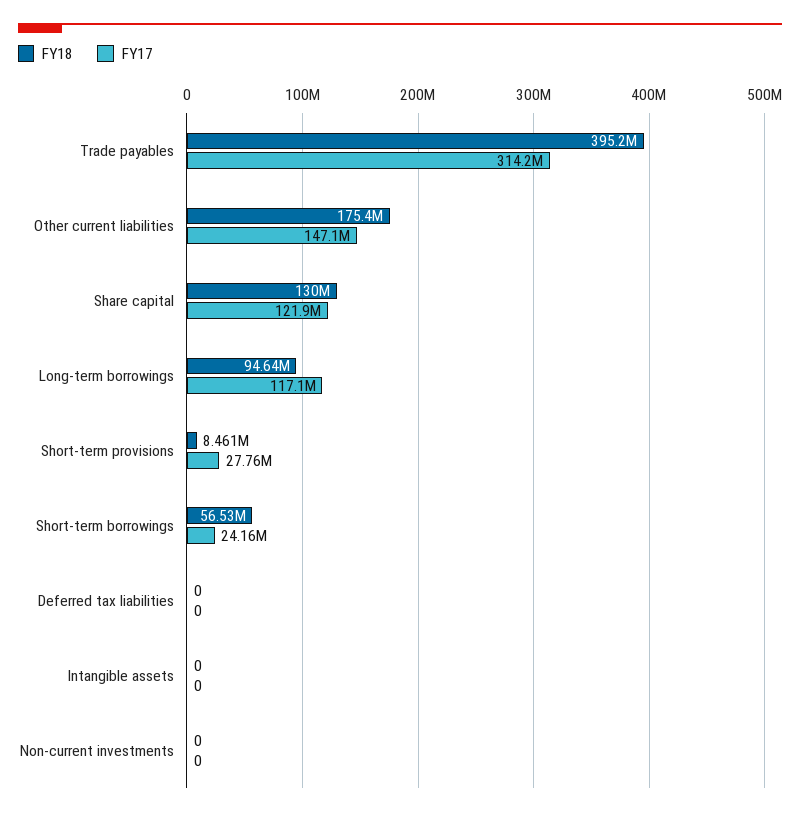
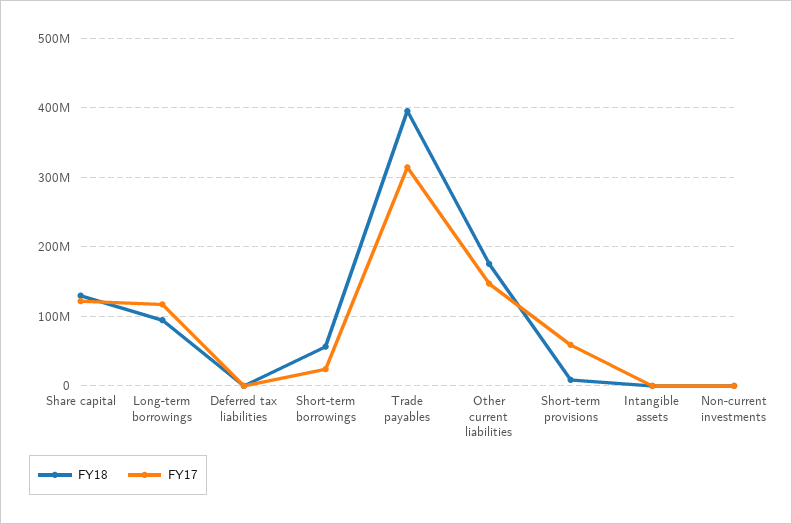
FY17, Short-term provisions: 27760000 -> 60000000

